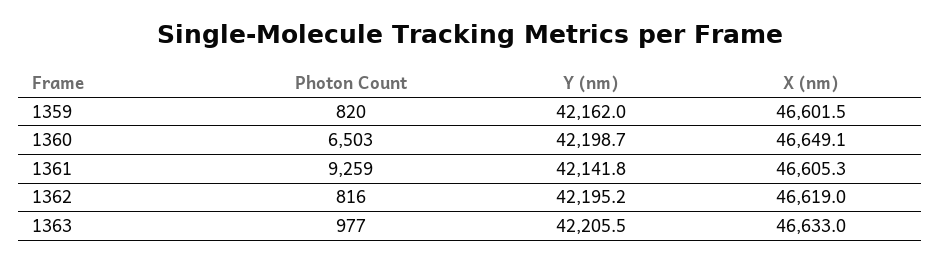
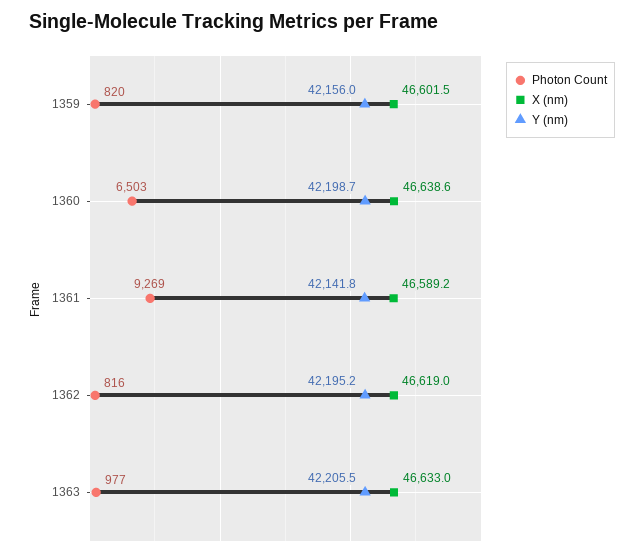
Y (nm), 1359: 42162 -> 42156
X (nm), 1360: 46649.1 -> 46638.6
Photon Count, 1361: 9259 -> 9269
X (nm), 1361: 46605.3 -> 46589.2

